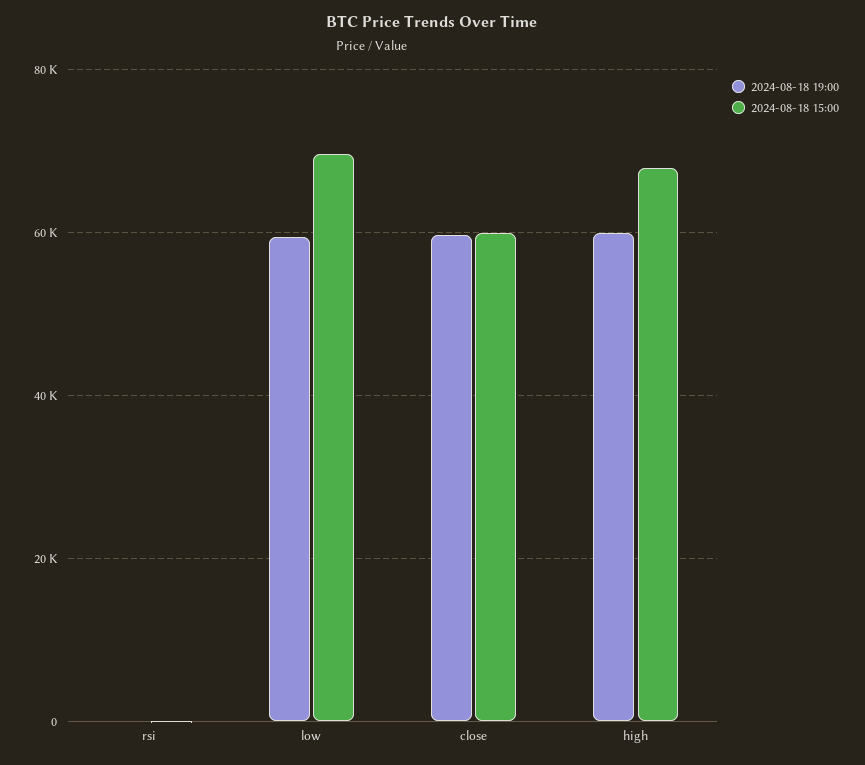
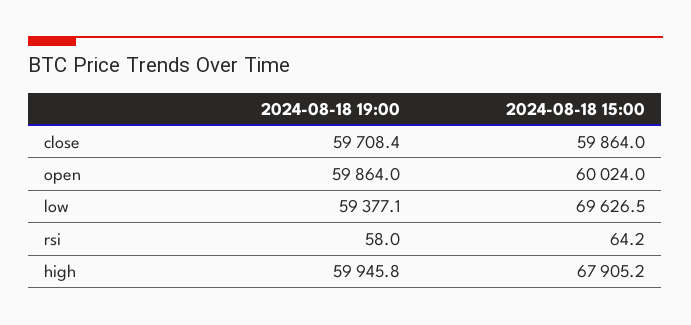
2024-08-18 19:00, open: none -> 59864
2024-08-18 15:00, open: none -> 60024

